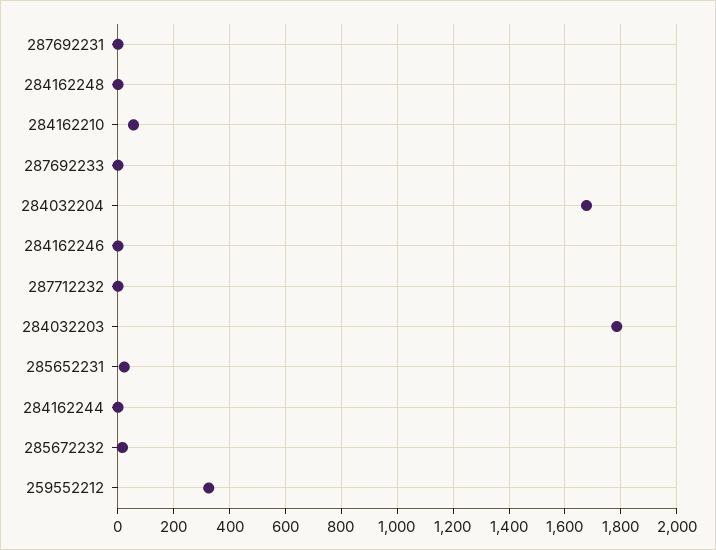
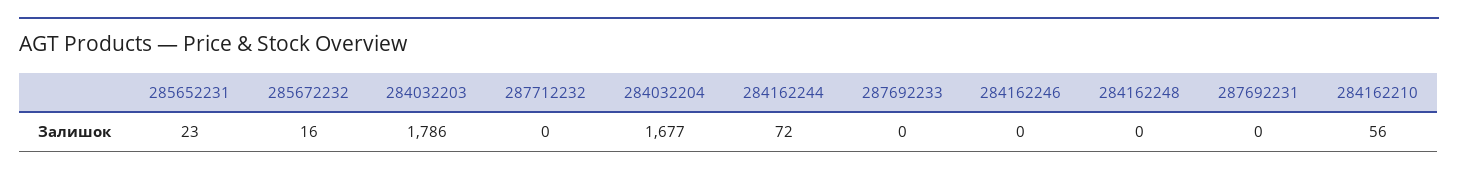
284162244: 0 -> 72
259552212: 325 -> none

